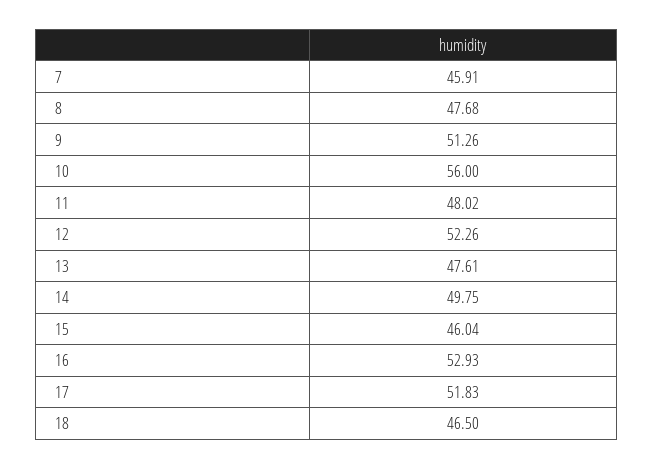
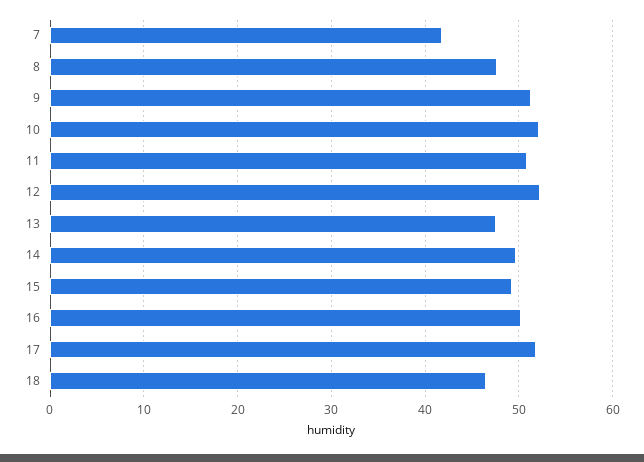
7: 45.91 -> 42
10: 56 -> 52
11: 48.02 -> 51
15: 46.04 -> 49
16: 52.93 -> 50

